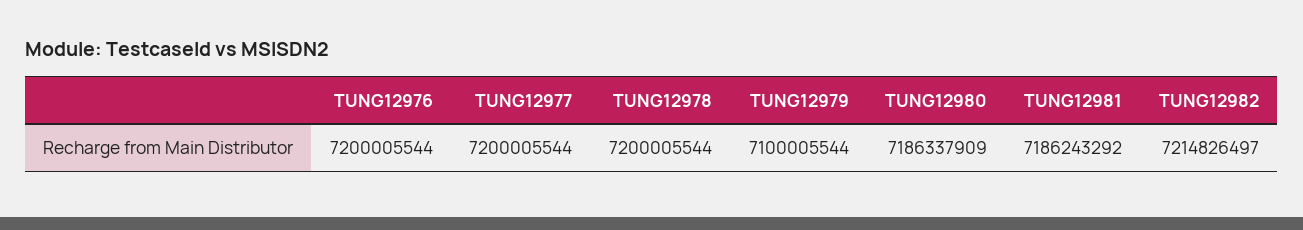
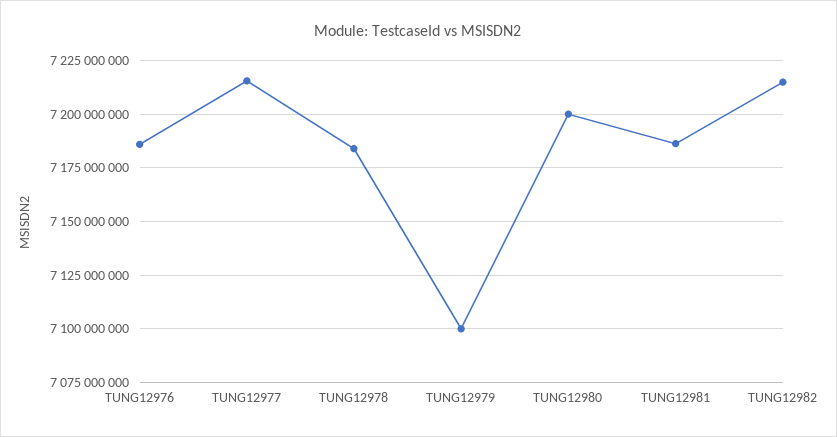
TUNG12976: 7200005544 -> 7185000000
TUNG12977: 7200005544 -> 7215000000
TUNG12978: 7200005544 -> 7185000000
TUNG12980: 7186337909 -> 7200000000

